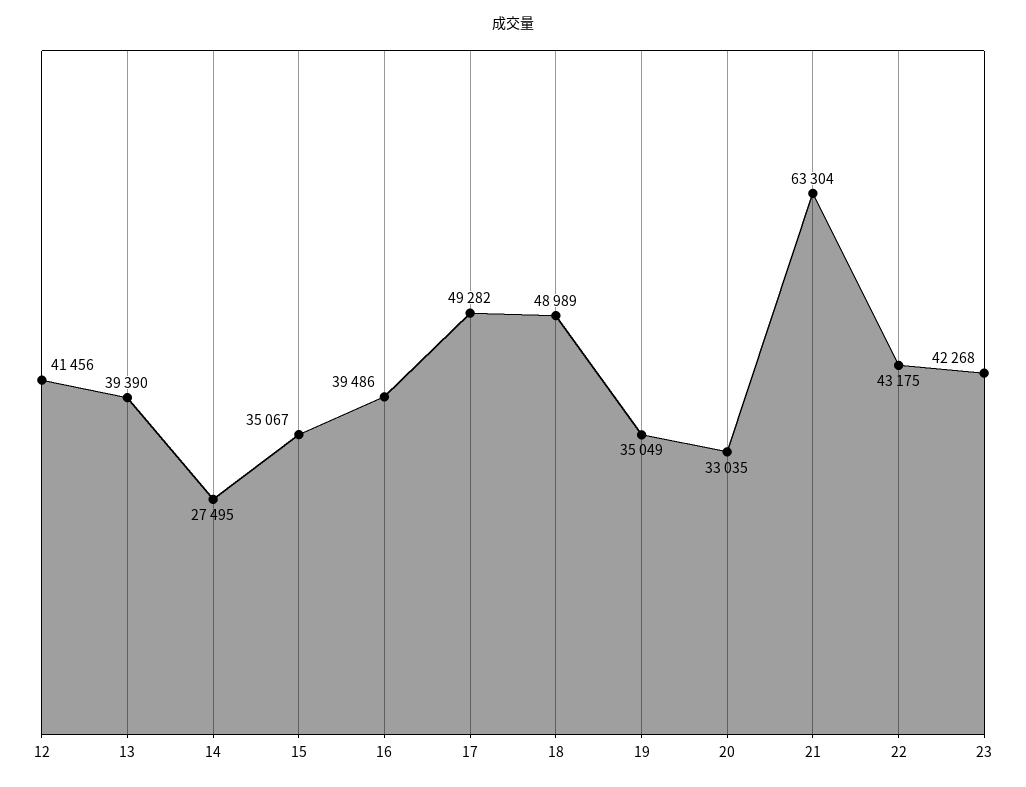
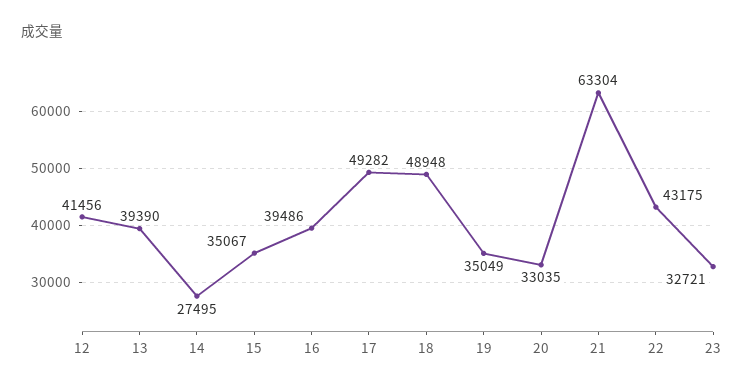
18: 48989 -> 48948
23: 42268 -> 32721

